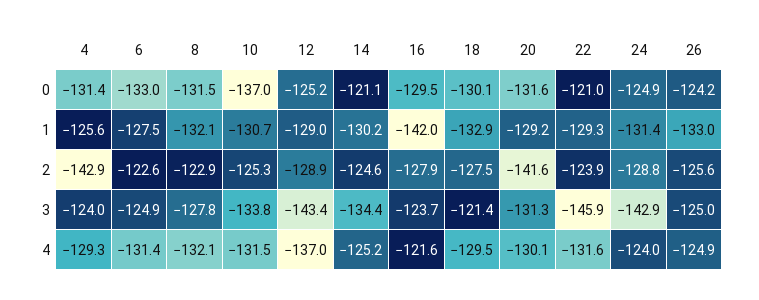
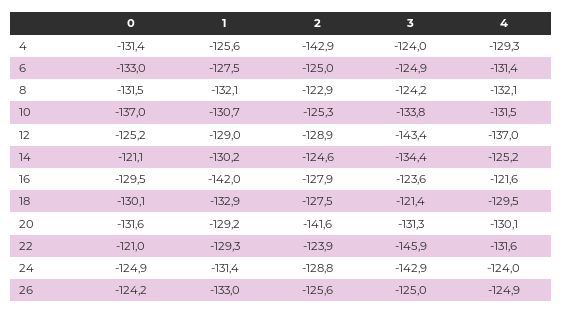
6, 2: -122.6 -> -125
8, 3: -127.8 -> -124.2
16, 3: -123.7 -> -123.6

